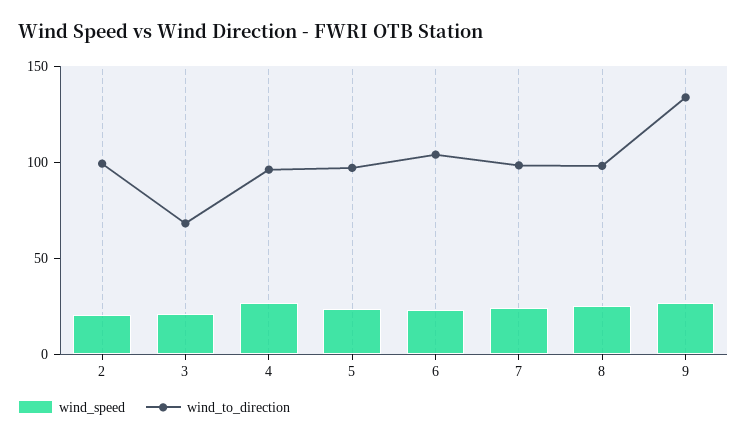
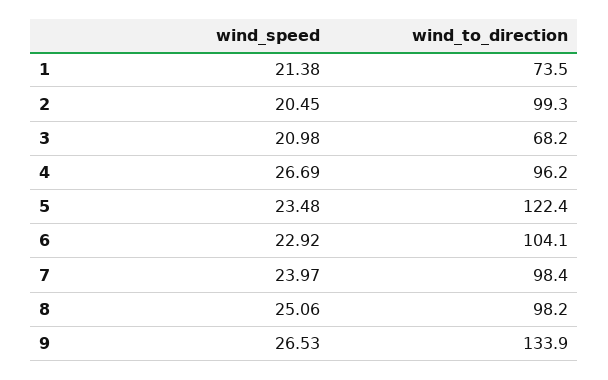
wind_to_direction, 5: 100 -> 122.4
wind_speed, 1: none -> 21.38
wind_to_direction, 1: none -> 73.5

